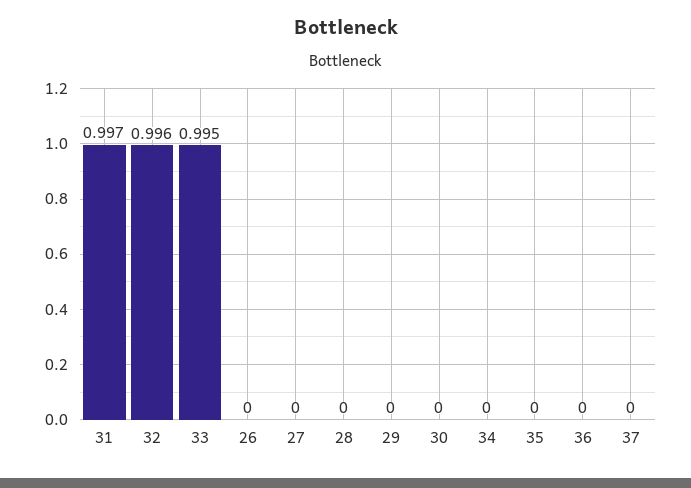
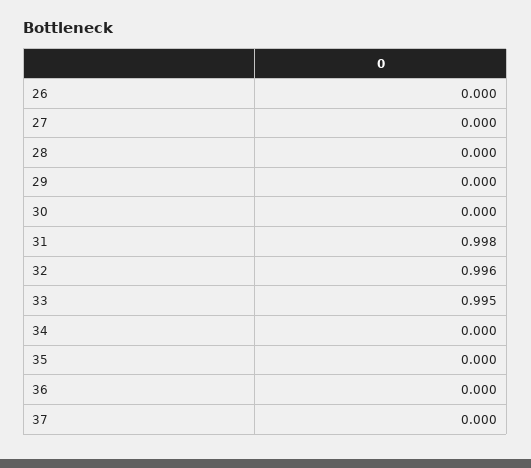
31: 0.997 -> 0.998

